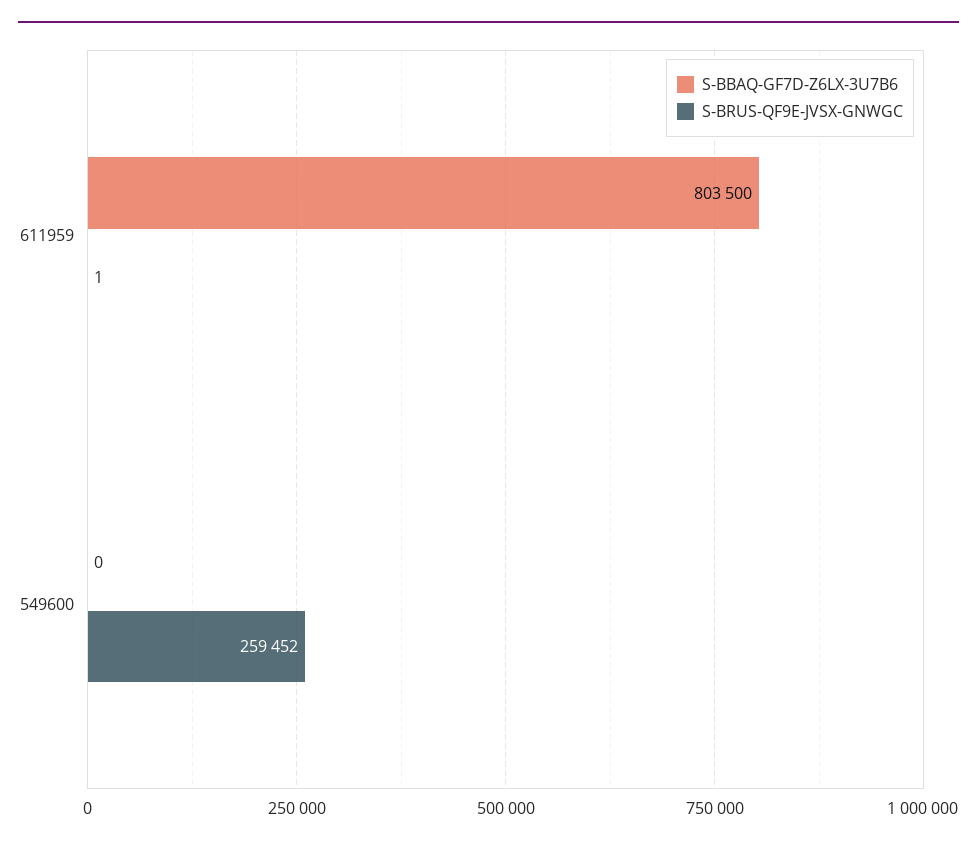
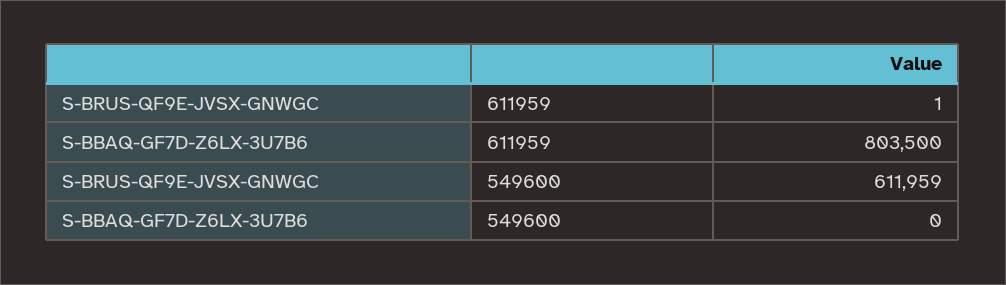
S-BRUS-QF9E-JVSX-GNWGC, 549600: 259452 -> 611959

